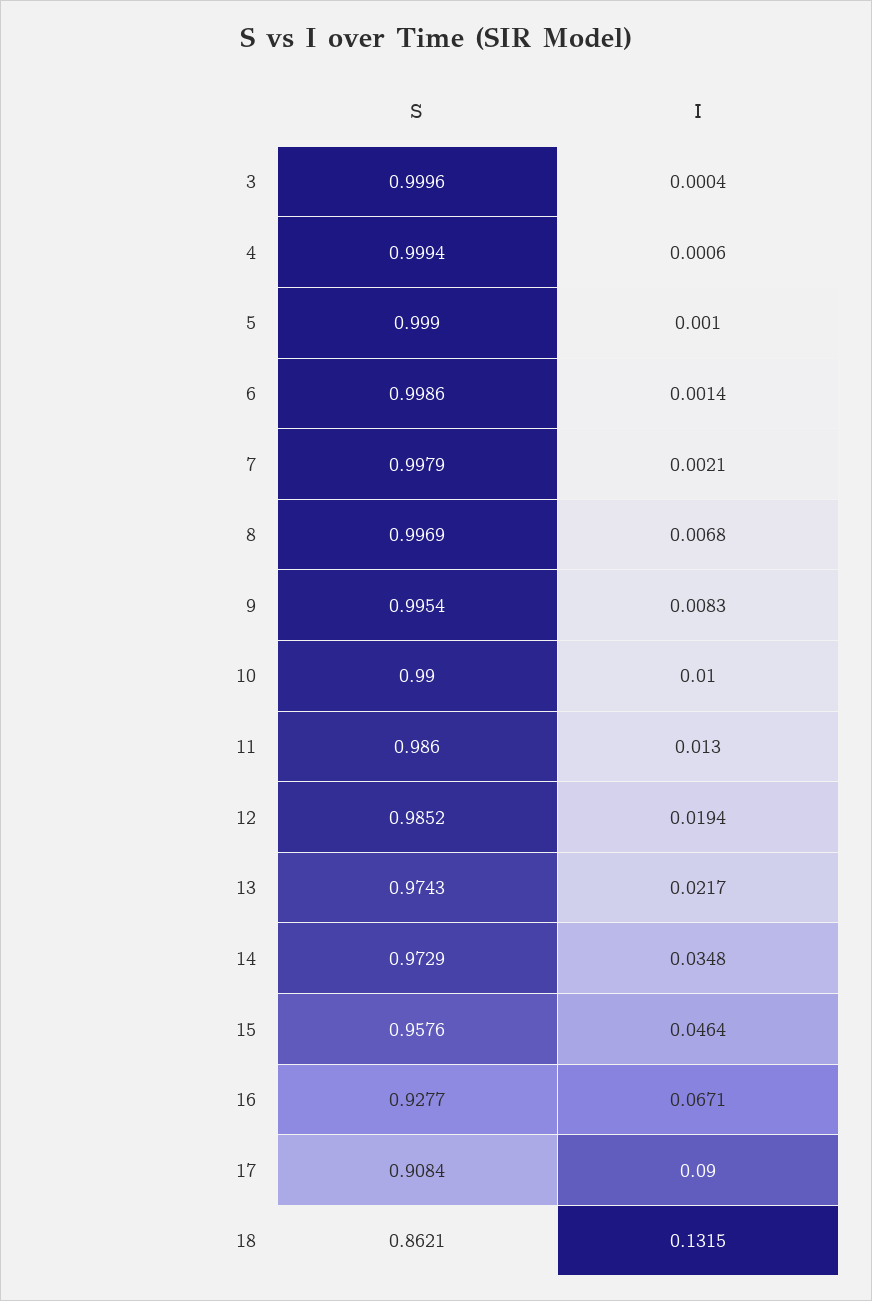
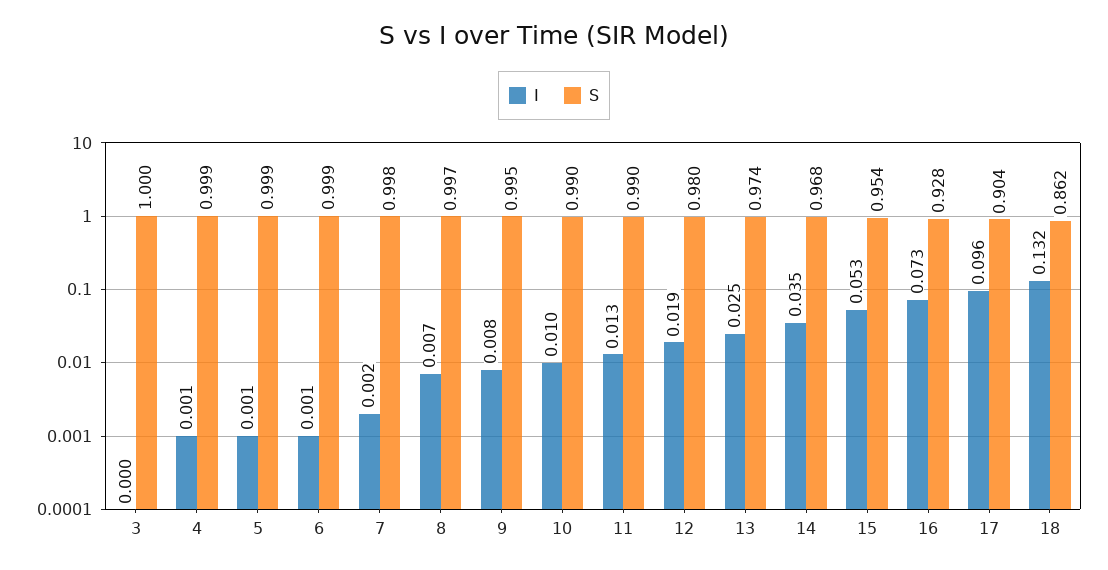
S, 11: 0.986 -> 0.99
S, 12: 0.9852 -> 0.98
I, 13: 0.0217 -> 0.025
S, 14: 0.9729 -> 0.968
S, 15: 0.9576 -> 0.954
I, 15: 0.0464 -> 0.053
I, 16: 0.0671 -> 0.073
S, 17: 0.9084 -> 0.904
I, 17: 0.09 -> 0.096

